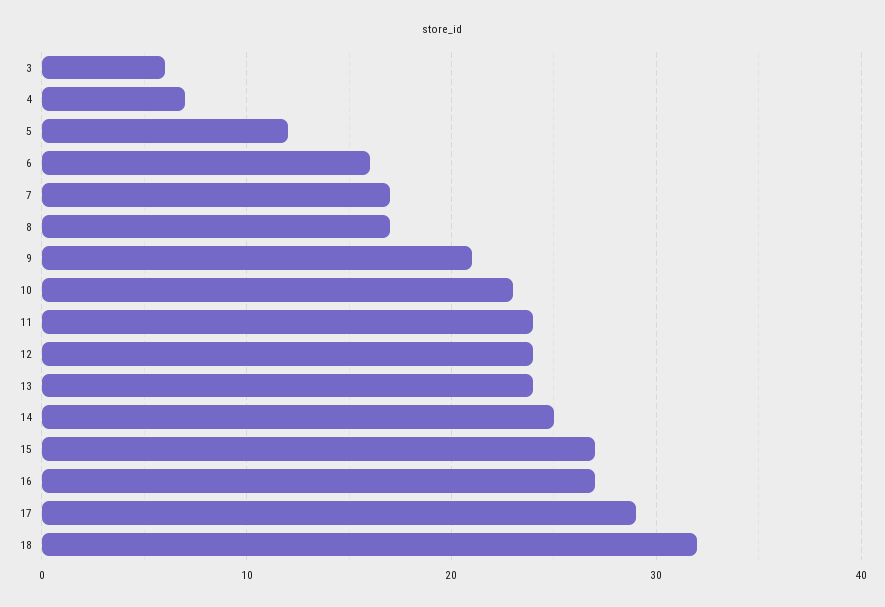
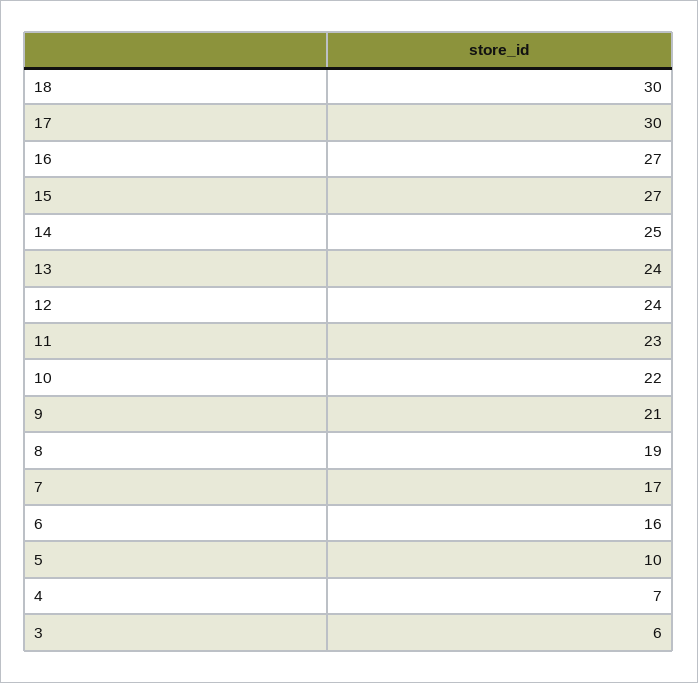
5: 12 -> 10
8: 17 -> 19
10: 23 -> 22
11: 24 -> 23
17: 29 -> 30
18: 32 -> 30

